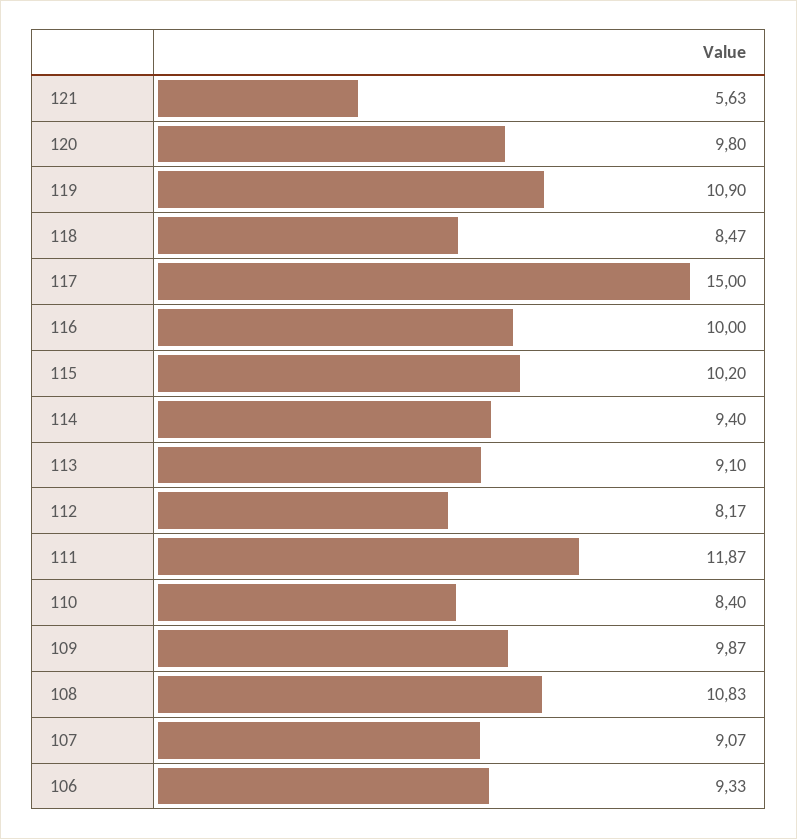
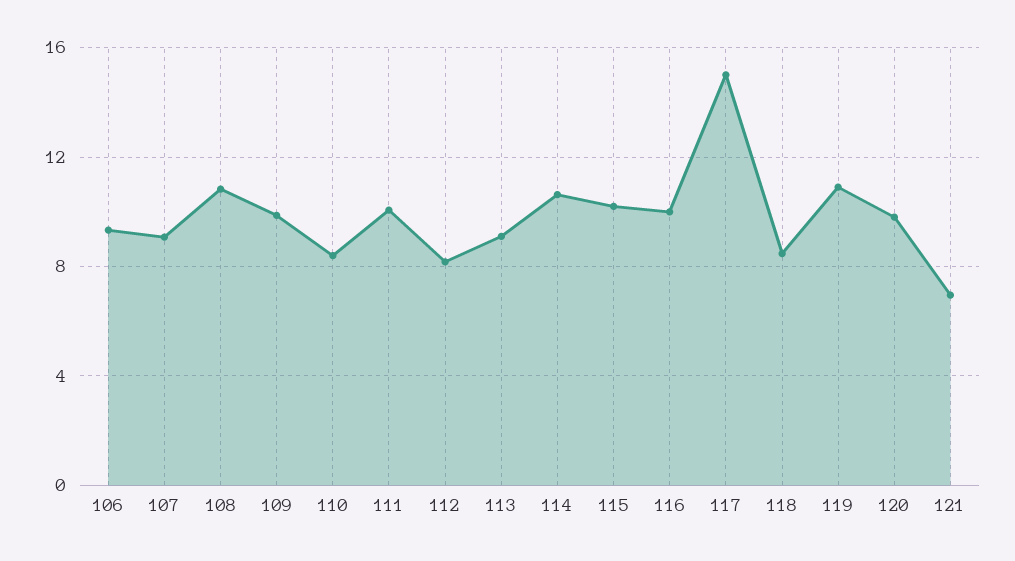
121: 5.63 -> 7
114: 9.4 -> 10.5
111: 11.87 -> 10

